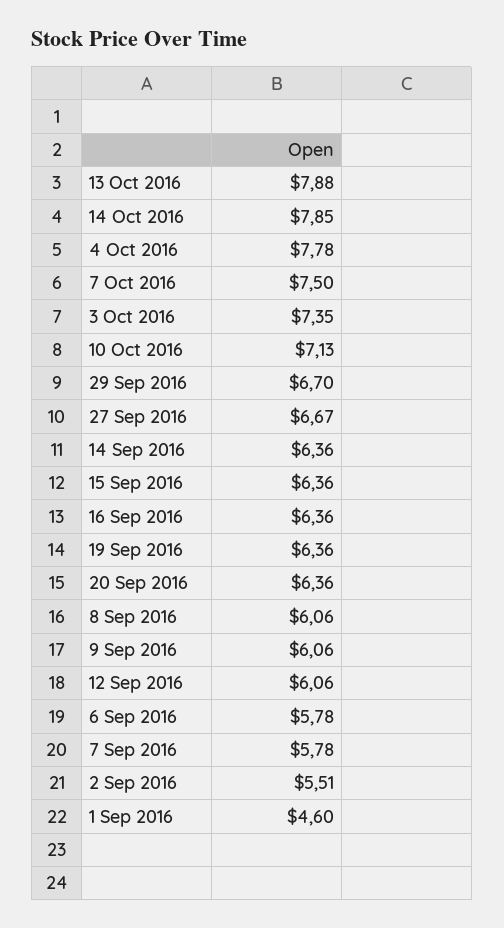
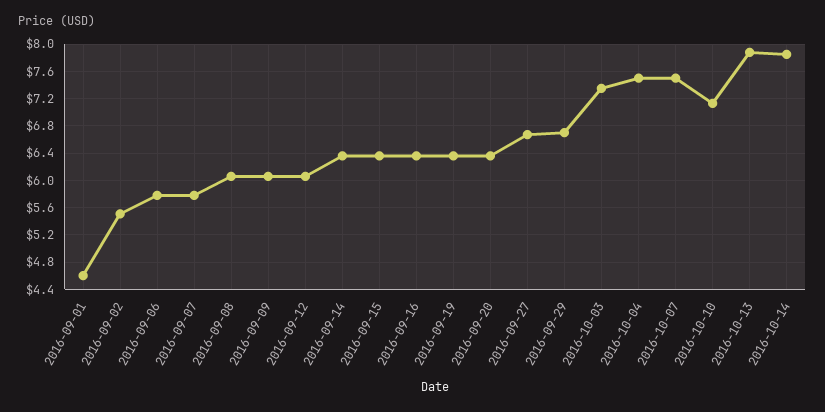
4 Oct 2016: 7.78 -> 7.5

